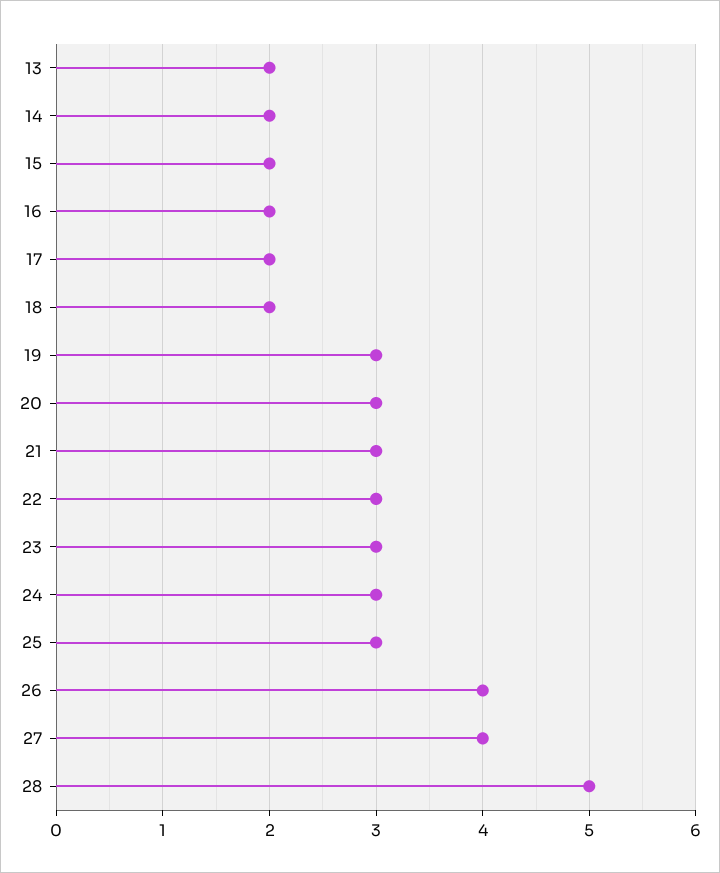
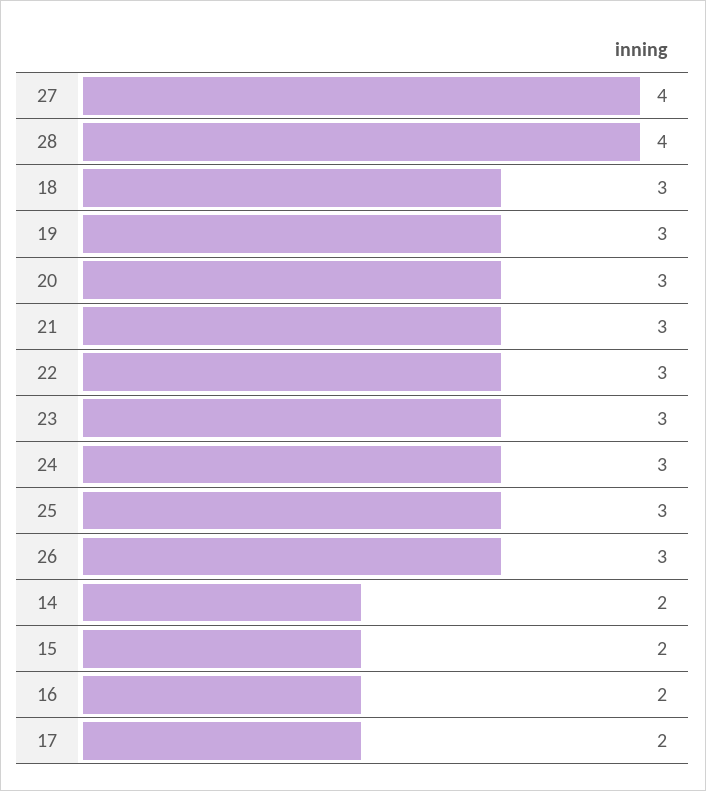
13: 2 -> none
18: 2 -> 3
26: 4 -> 3
28: 5 -> 4

